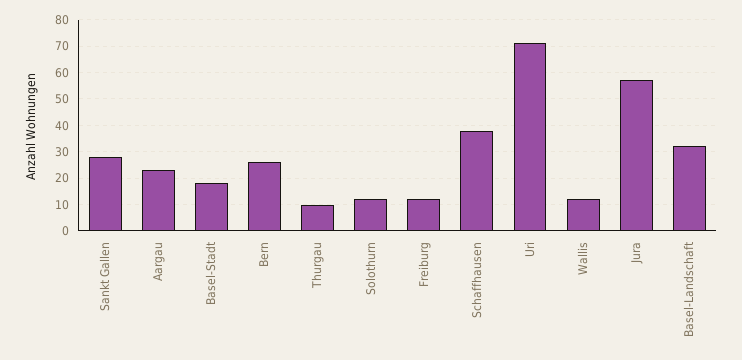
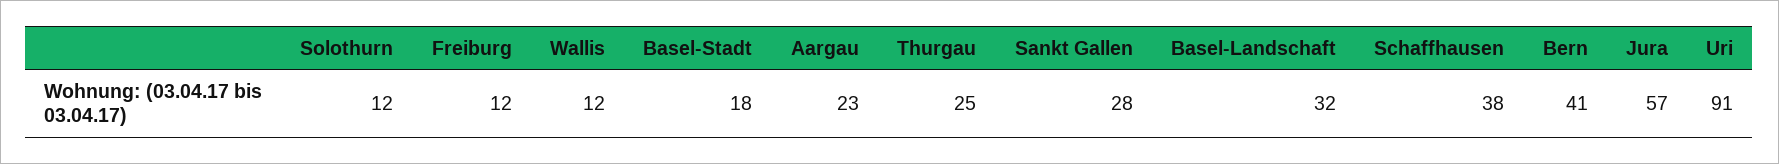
Bern: 25 -> 41
Thurgau: 10 -> 25
Uri: 70 -> 91

